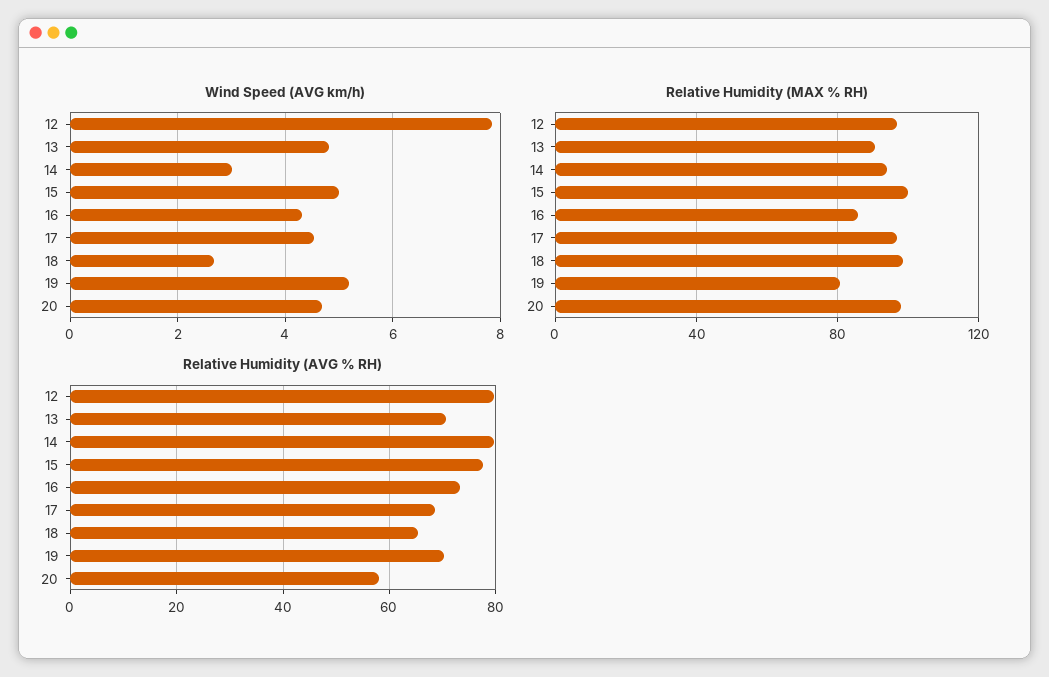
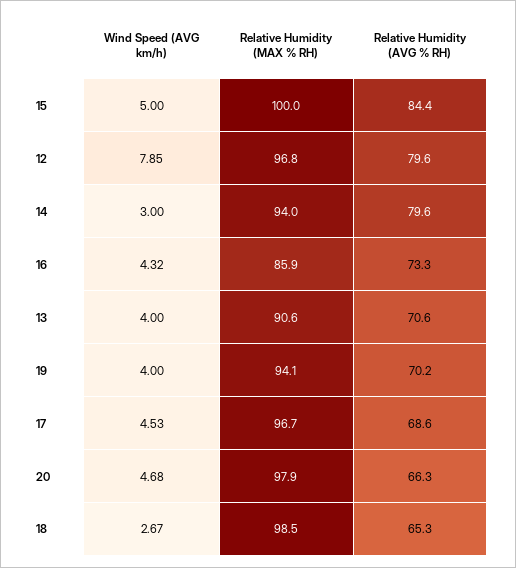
Wind Speed (AVG km/h), 13: 4.8 -> 4
Wind Speed (AVG km/h), 19: 5.2 -> 4
Relative Humidity (MAX % RH), 19: 80 -> 94.1
Relative Humidity (AVG % RH), 15: 78 -> 84.4
Relative Humidity (AVG % RH), 20: 58 -> 66.3

